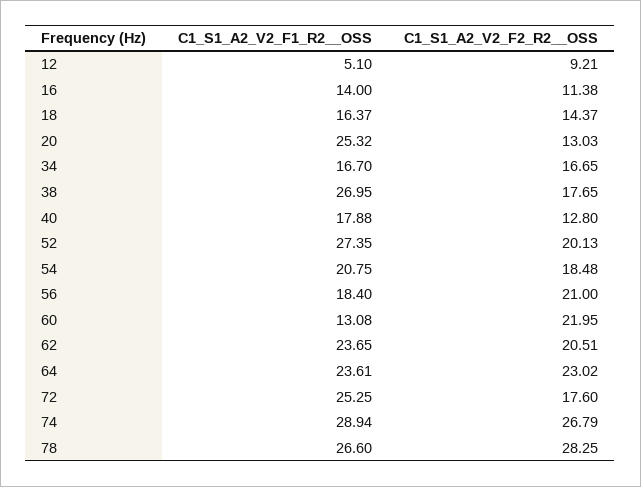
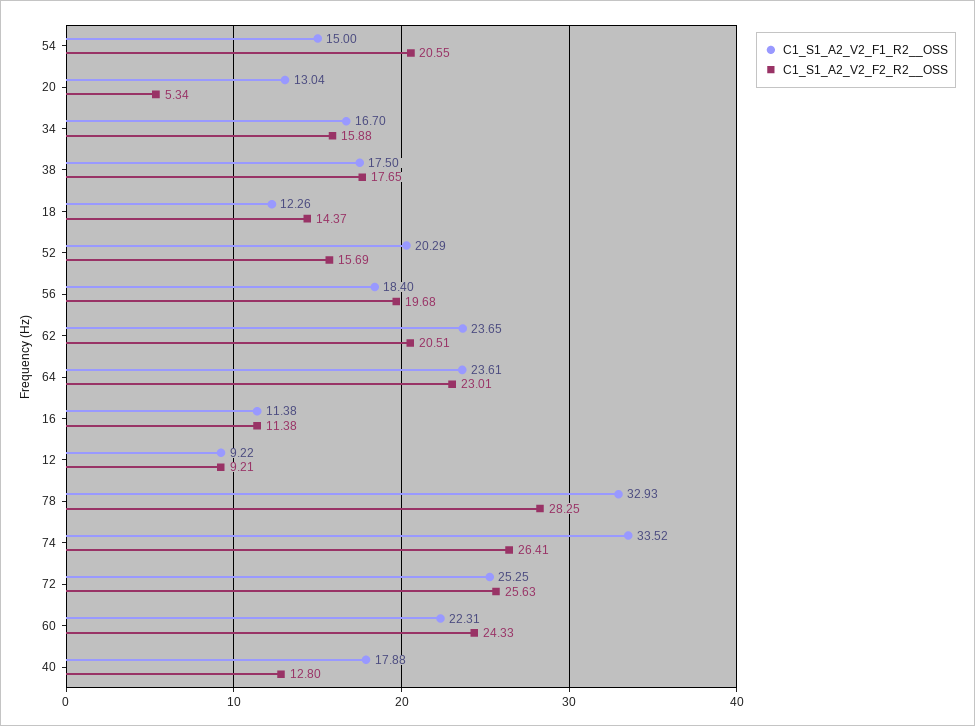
C1_S1_A2_V2_F1_R2__OSS, 12: 5.1 -> 9.22
C1_S1_A2_V2_F1_R2__OSS, 16: 14 -> 11.38
C1_S1_A2_V2_F1_R2__OSS, 18: 16.37 -> 12.26
C1_S1_A2_V2_F1_R2__OSS, 20: 25.32 -> 13.04
C1_S1_A2_V2_F2_R2__OSS, 20: 13.03 -> 5.34
C1_S1_A2_V2_F2_R2__OSS, 34: 16.65 -> 15.88
C1_S1_A2_V2_F1_R2__OSS, 38: 26.95 -> 17.5
C1_S1_A2_V2_F1_R2__OSS, 52: 27.35 -> 20.29
C1_S1_A2_V2_F2_R2__OSS, 52: 20.13 -> 15.69
C1_S1_A2_V2_F1_R2__OSS, 54: 20.75 -> 15
C1_S1_A2_V2_F2_R2__OSS, 54: 18.48 -> 20.55
C1_S1_A2_V2_F2_R2__OSS, 56: 21 -> 19.68
C1_S1_A2_V2_F1_R2__OSS, 60: 13.08 -> 22.31
C1_S1_A2_V2_F2_R2__OSS, 60: 21.95 -> 24.33
C1_S1_A2_V2_F2_R2__OSS, 64: 23.02 -> 23.01
C1_S1_A2_V2_F2_R2__OSS, 72: 17.6 -> 25.63
C1_S1_A2_V2_F1_R2__OSS, 74: 28.94 -> 33.52
C1_S1_A2_V2_F2_R2__OSS, 74: 26.79 -> 26.41
C1_S1_A2_V2_F1_R2__OSS, 78: 26.6 -> 32.93

